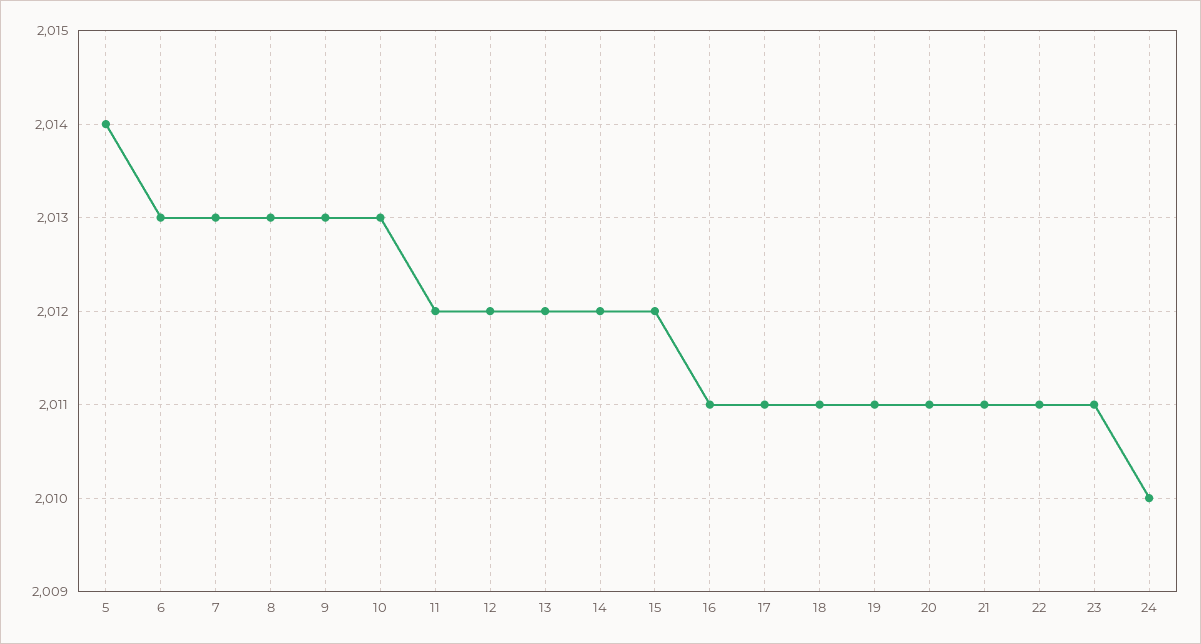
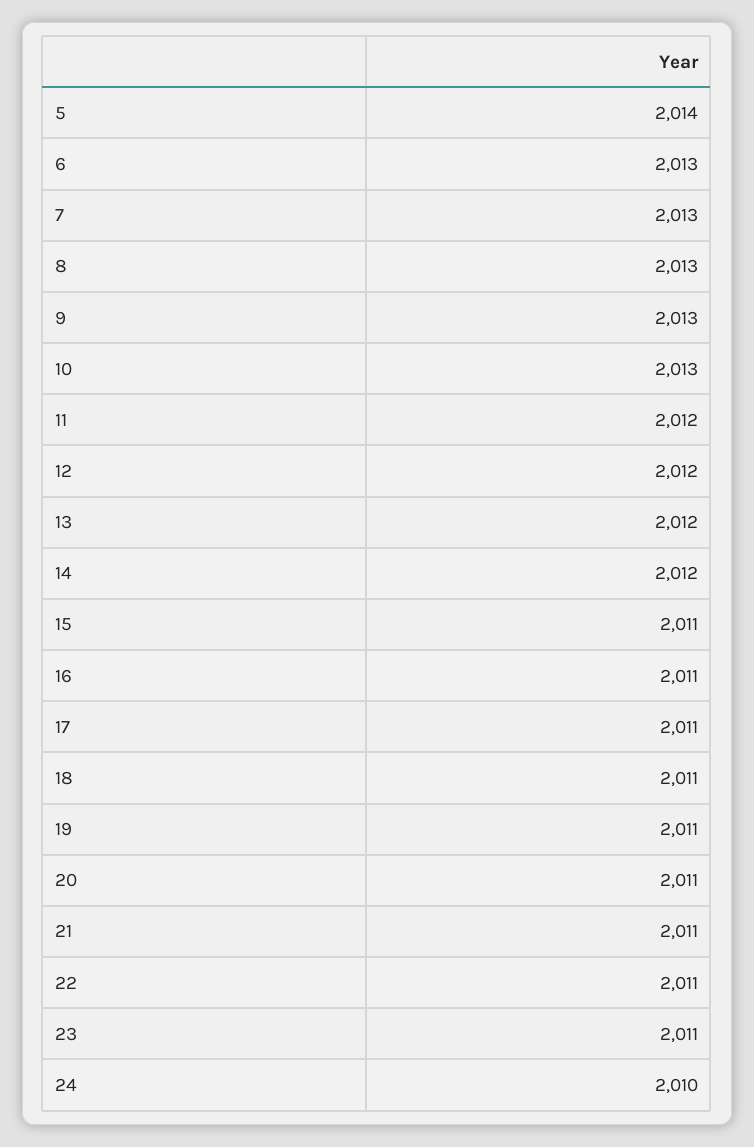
15: 2012 -> 2011

